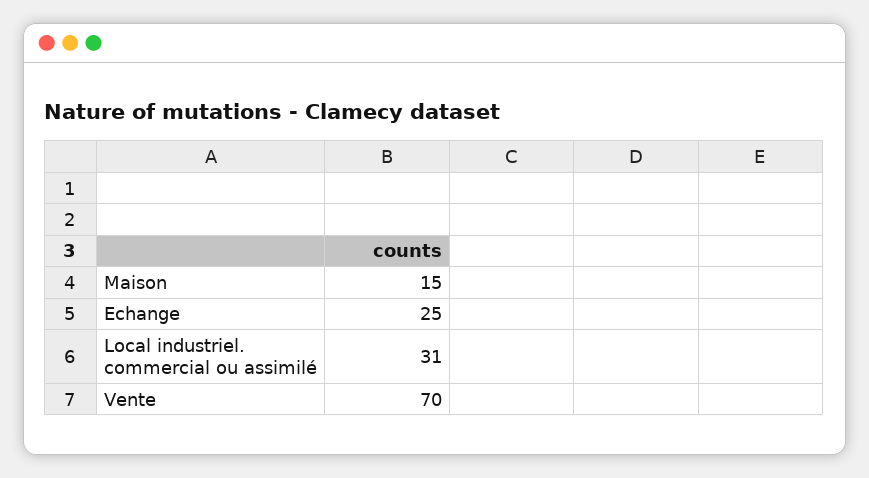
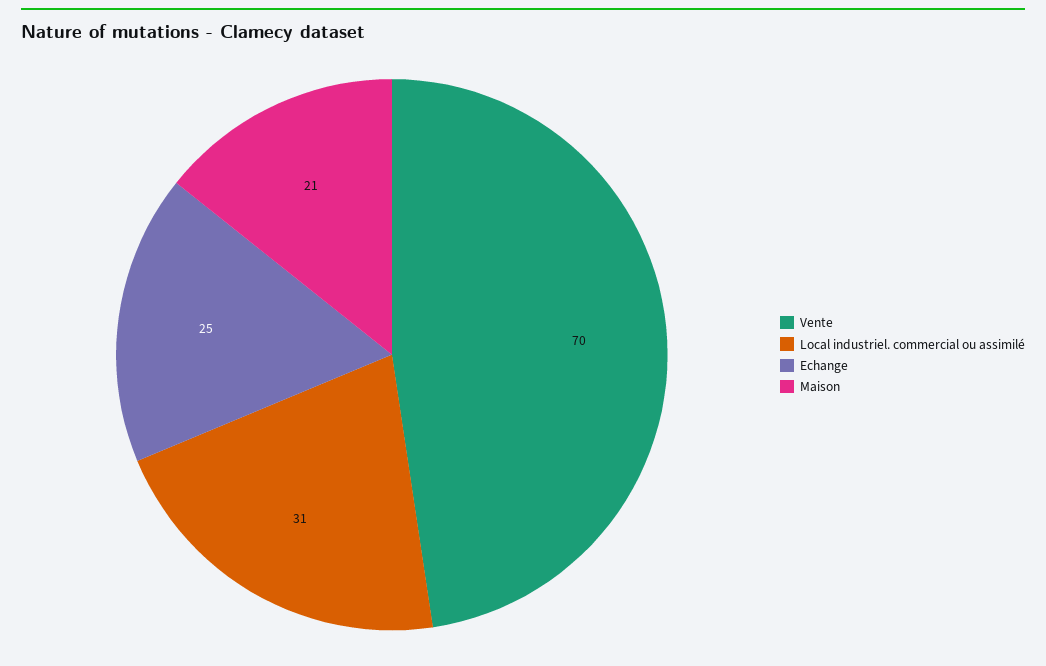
Maison: 15 -> 21

